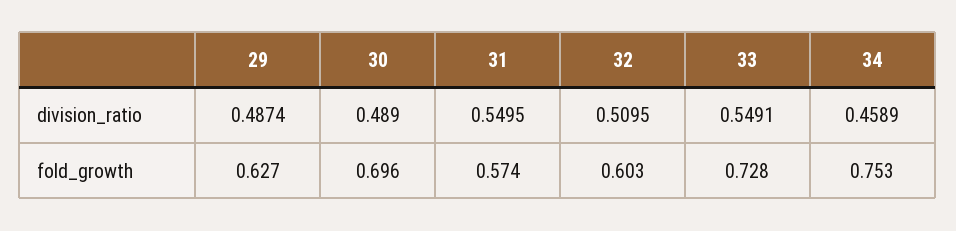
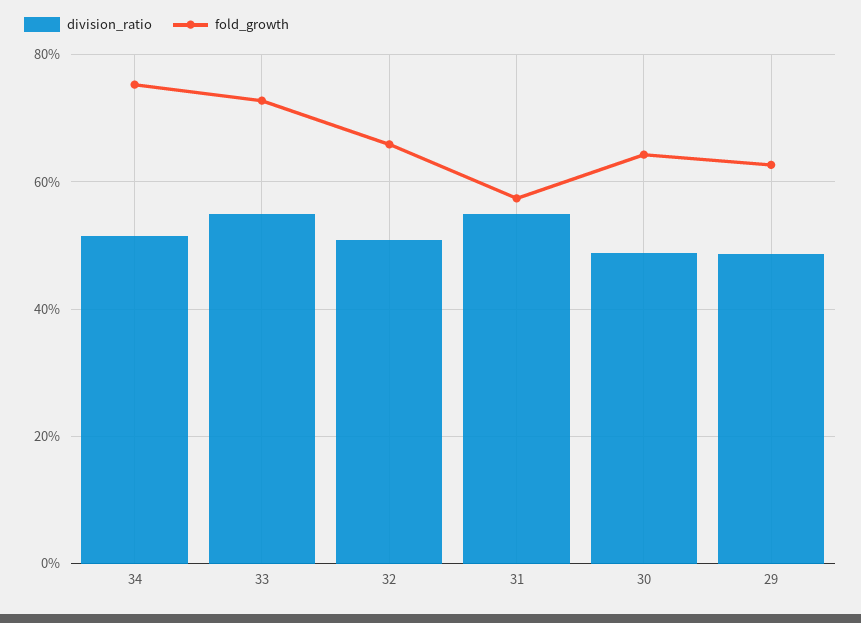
division_ratio, 34: 0.4589 -> 0.52
fold_growth, 30: 0.696 -> 0.64
fold_growth, 32: 0.603 -> 0.66

